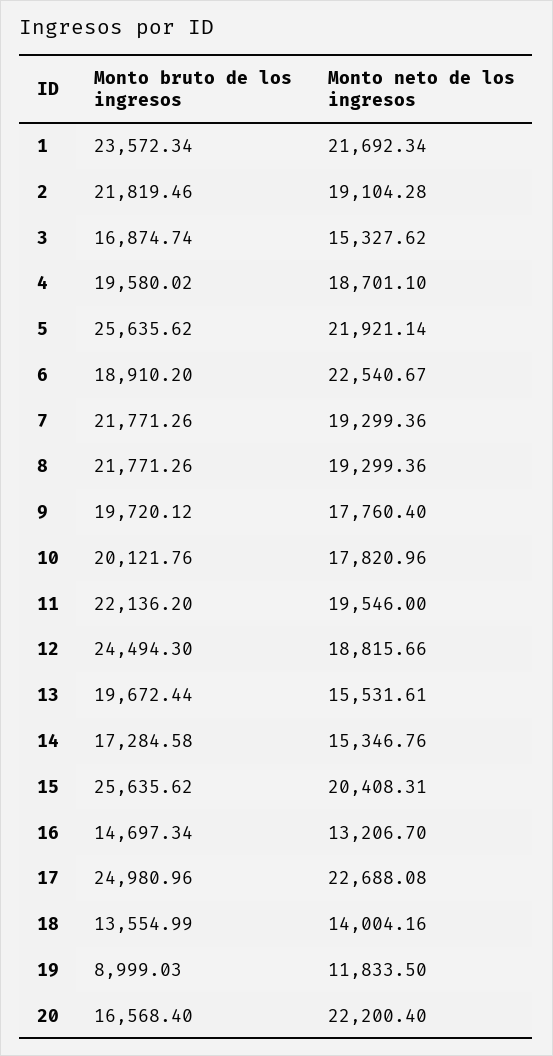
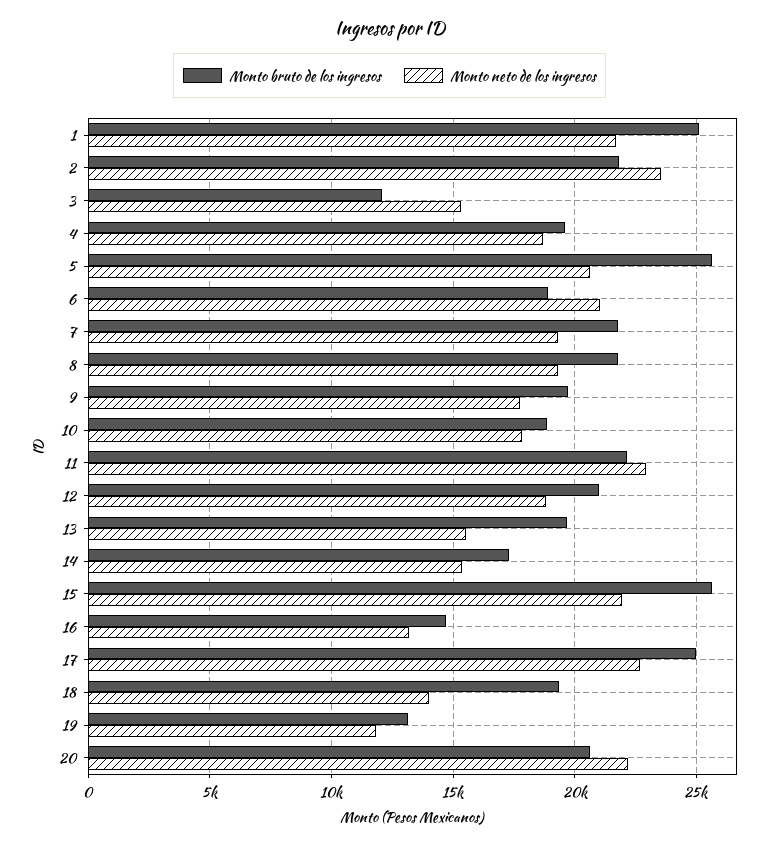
Monto bruto de los ingresos, 1: 23572.34 -> 25000
Monto neto de los ingresos, 2: 19104.28 -> 23500
Monto bruto de los ingresos, 3: 16874.74 -> 12000
Monto neto de los ingresos, 5: 21921.14 -> 20500
Monto neto de los ingresos, 6: 22540.67 -> 21000
Monto bruto de los ingresos, 10: 20121.76 -> 19000
Monto neto de los ingresos, 11: 19546 -> 23000
Monto bruto de los ingresos, 12: 24494.3 -> 21000
Monto neto de los ingresos, 15: 20408.31 -> 22000
Monto bruto de los ingresos, 18: 13554.99 -> 19500
Monto bruto de los ingresos, 19: 8999.03 -> 13000
Monto bruto de los ingresos, 20: 16568.4 -> 20500

